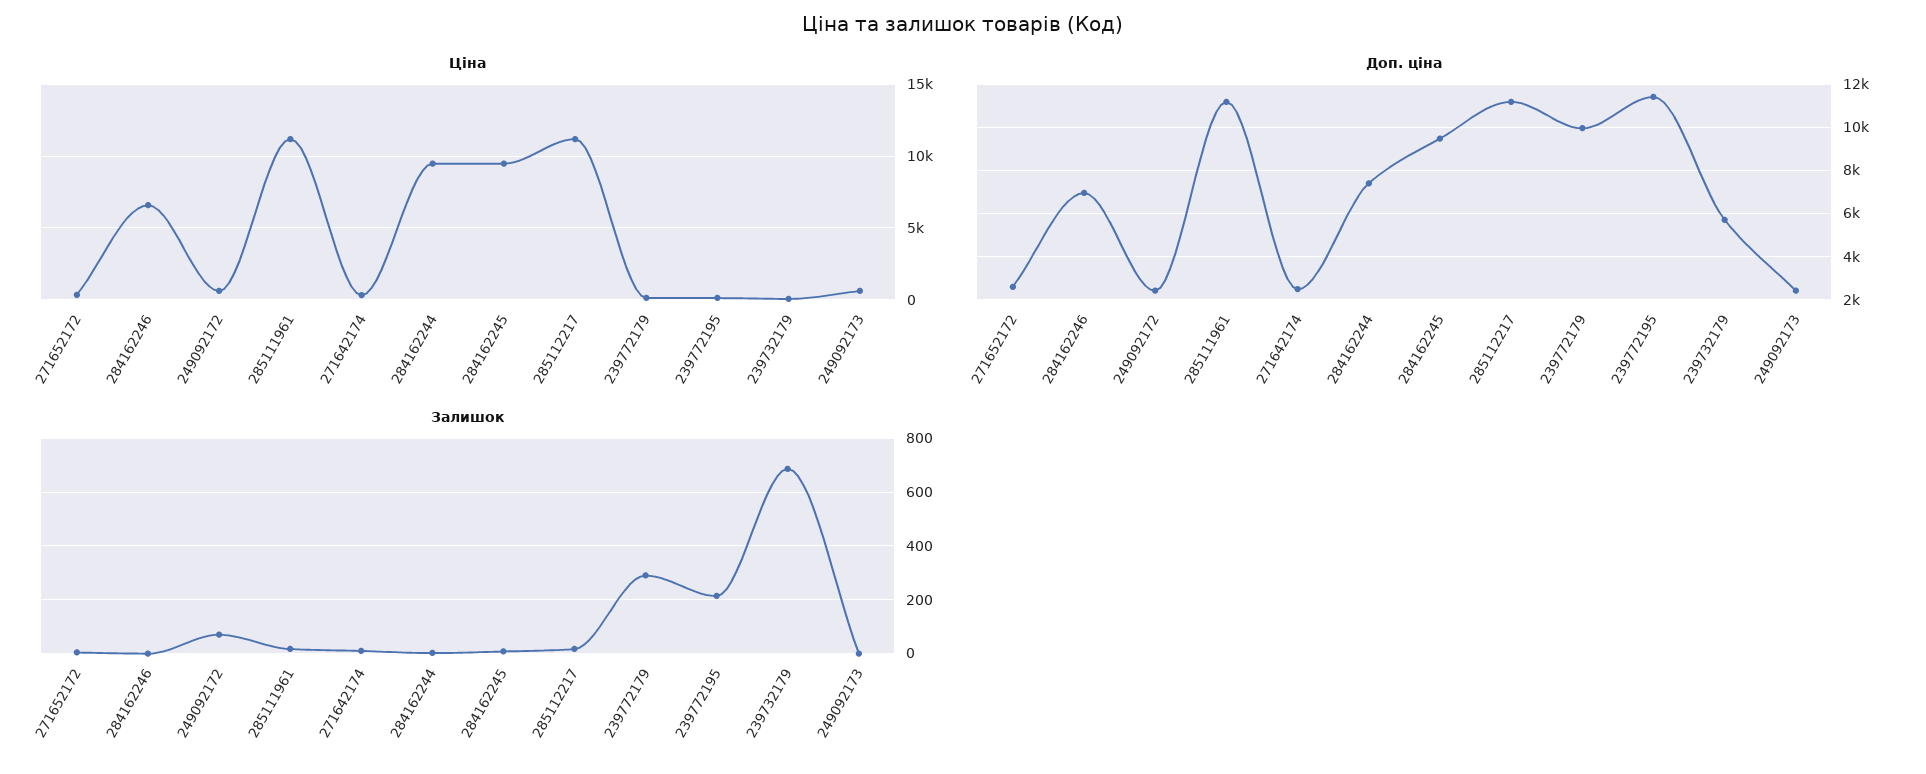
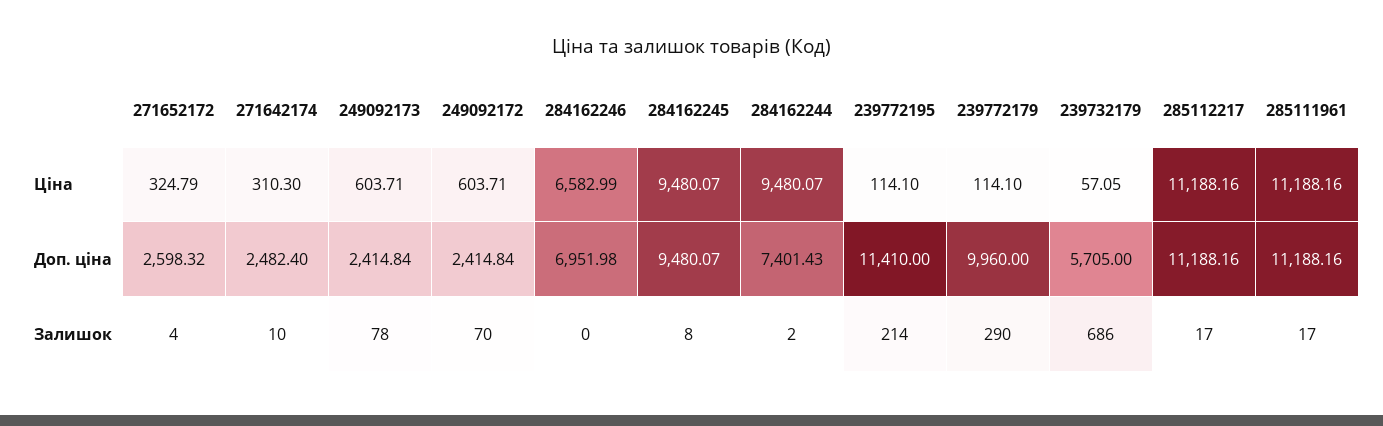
Залишок, 249092173: 0 -> 78

